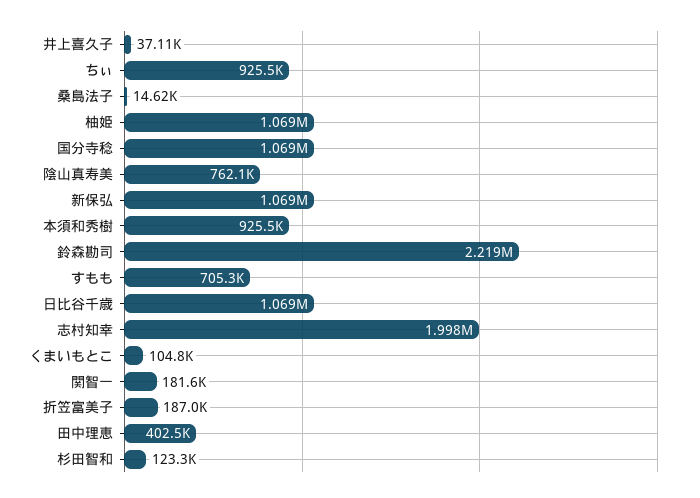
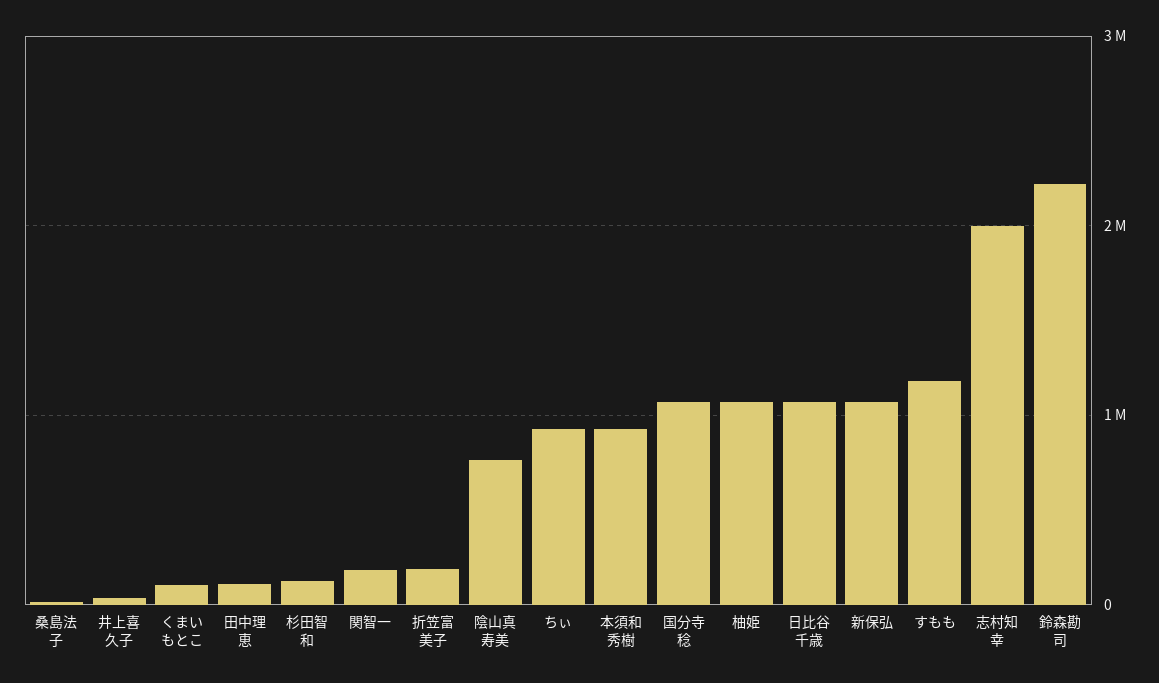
すもも: 705300 -> 1200000
田中理恵: 402500 -> 100000

